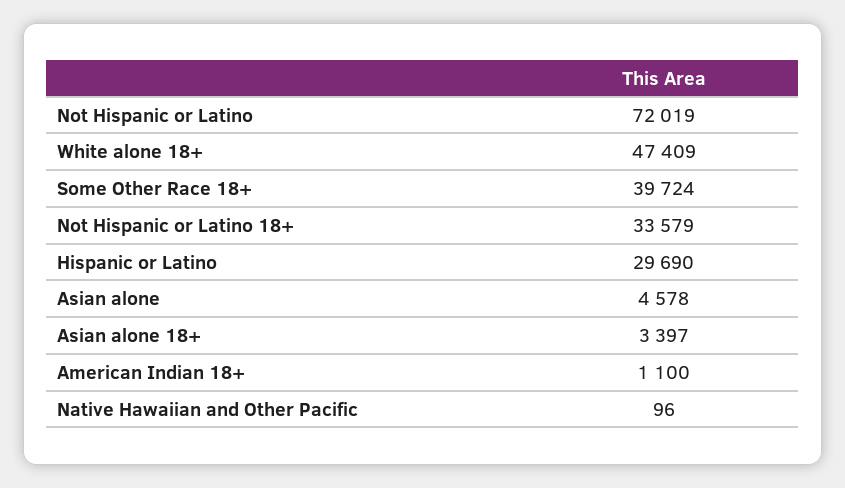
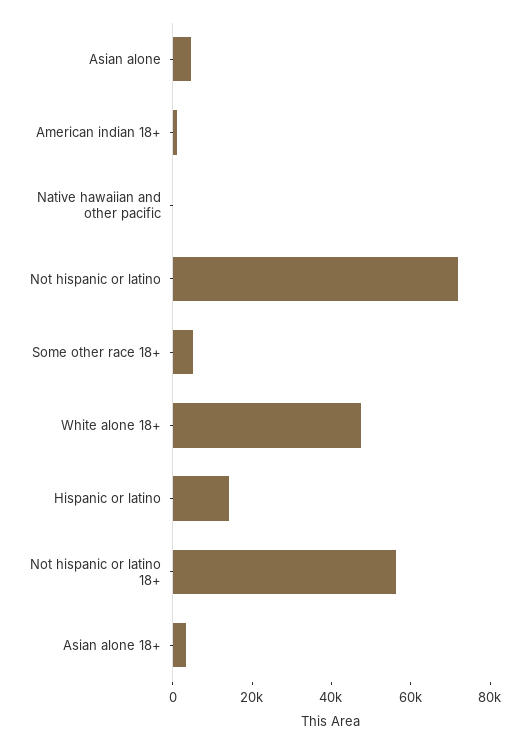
Some Other Race 18+: 39724 -> 5000
Not Hispanic or Latino 18+: 33579 -> 55000
Hispanic or Latino: 29690 -> 15000

